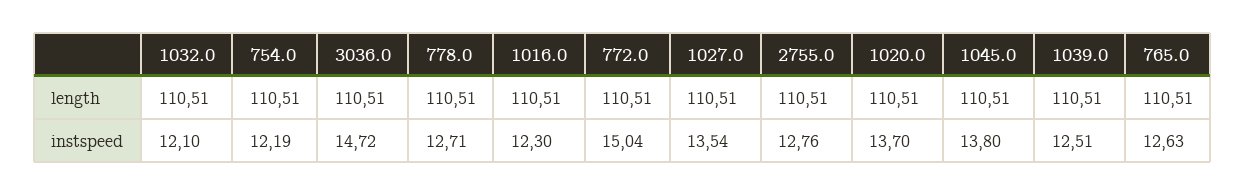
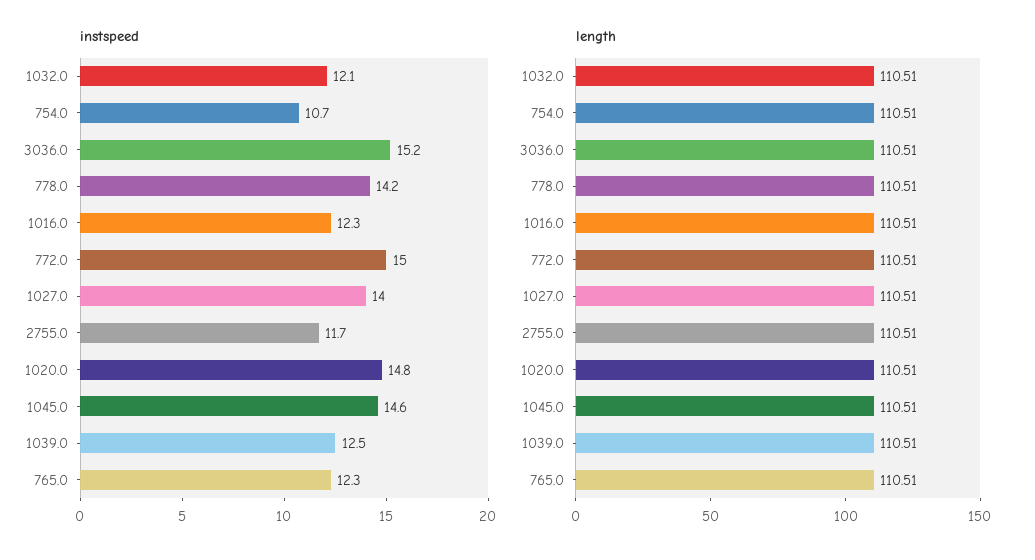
instspeed, 754.0: 12.19 -> 10.7
instspeed, 3036.0: 14.72 -> 15.2
instspeed, 778.0: 12.71 -> 14.2
instspeed, 1027.0: 13.54 -> 14
instspeed, 2755.0: 12.76 -> 11.7
instspeed, 1020.0: 13.7 -> 14.8
instspeed, 1045.0: 13.8 -> 14.6
instspeed, 765.0: 12.63 -> 12.3

